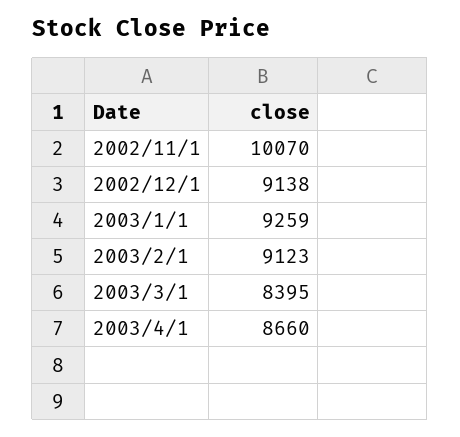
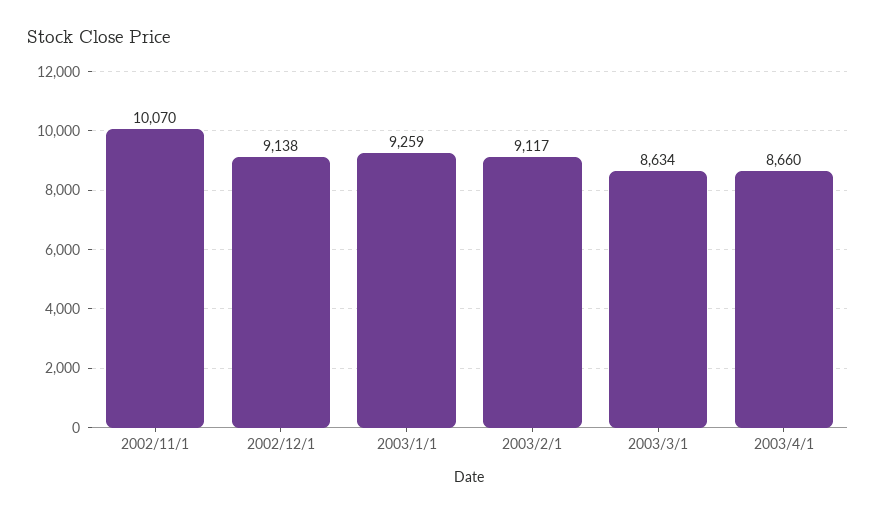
2003/2/1: 9123 -> 9117
2003/3/1: 8395 -> 8634

